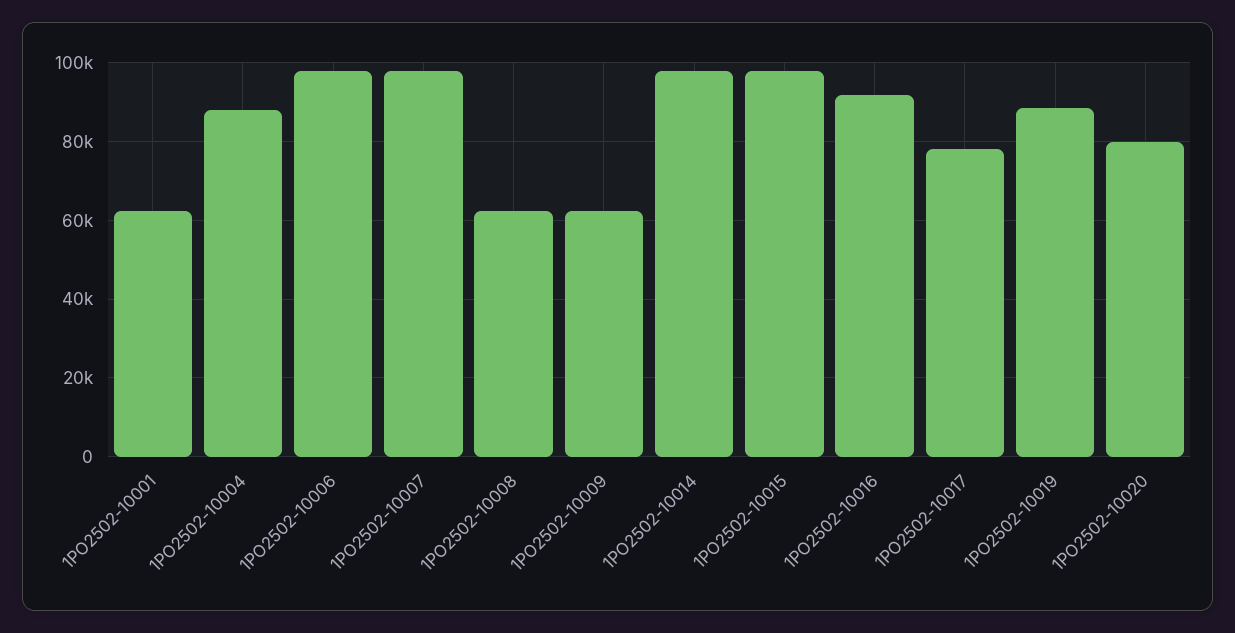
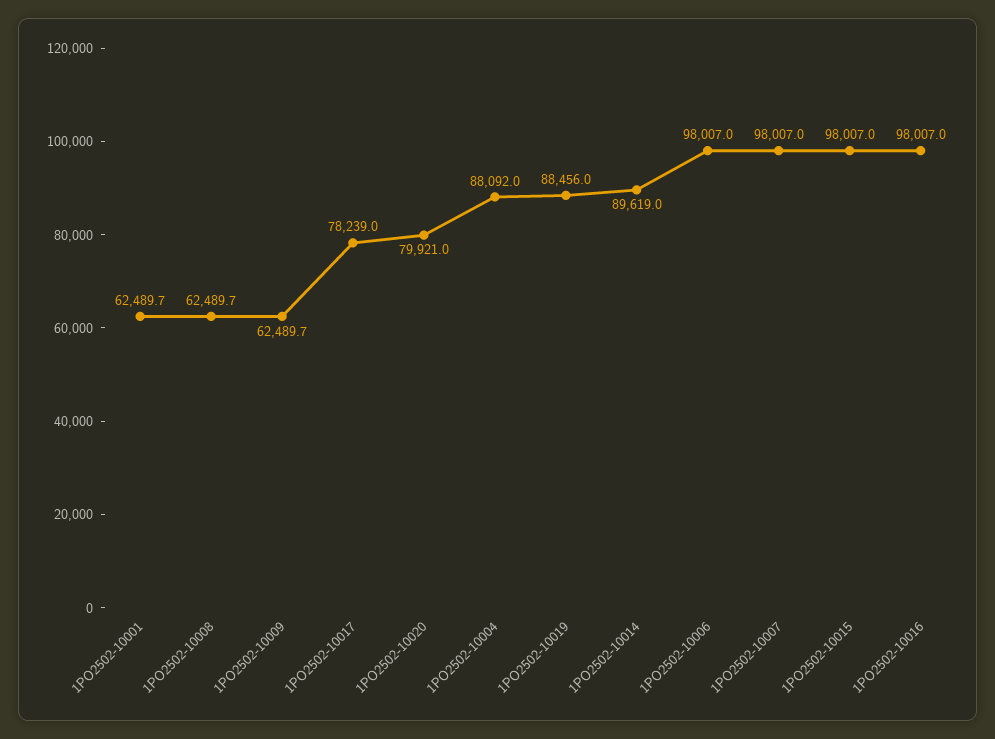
1PO2502-10014: 98000 -> 89619
1PO2502-10016: 92000 -> 98007

